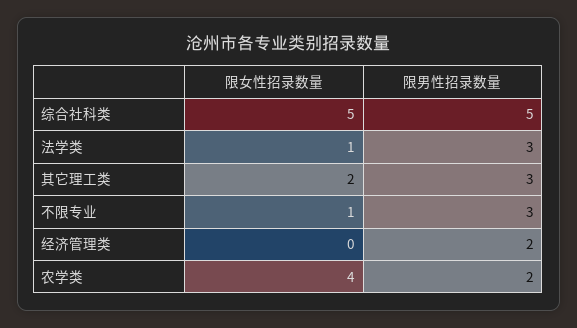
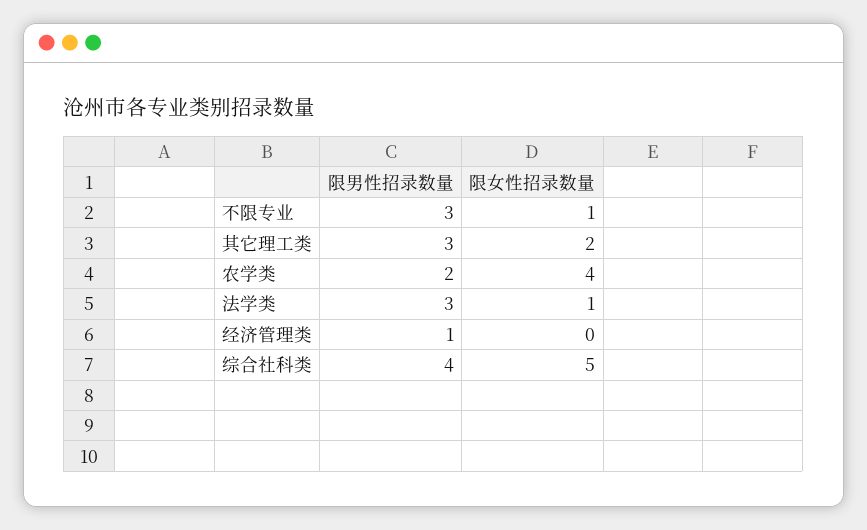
限男性招录数量, 综合社科类: 5 -> 4
限男性招录数量, 经济管理类: 2 -> 1

